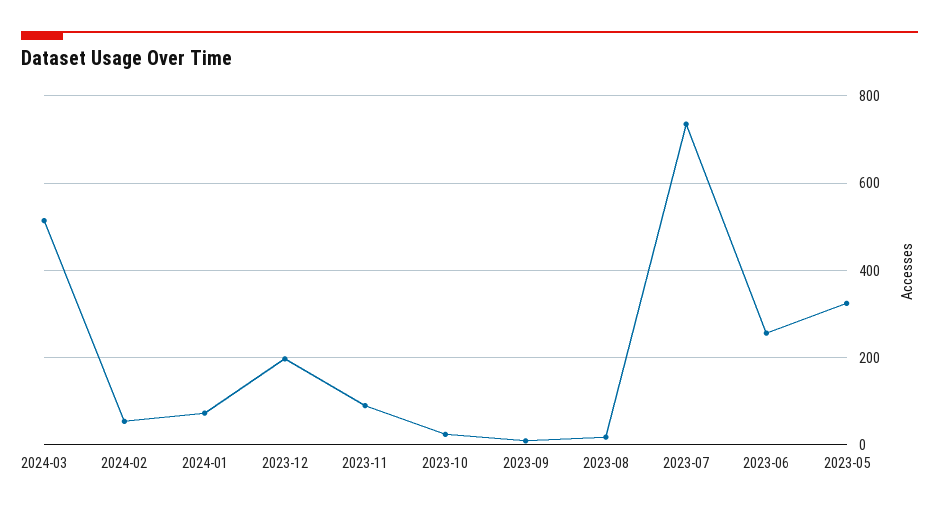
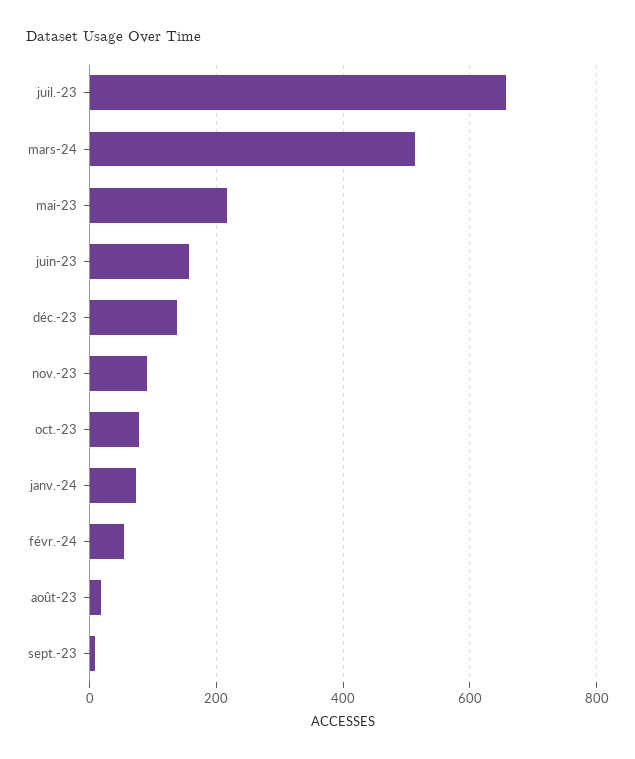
2023-12: 200 -> 140
2023-10: 20 -> 80
2023-07: 740 -> 660
2023-06: 260 -> 160
2023-05: 320 -> 220

